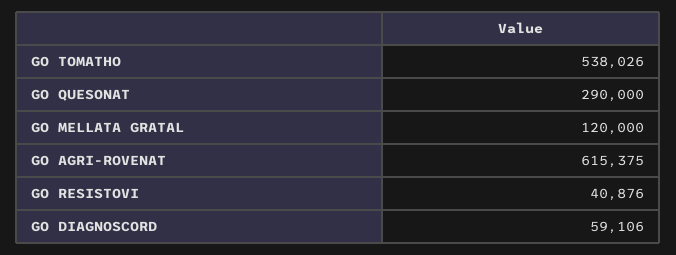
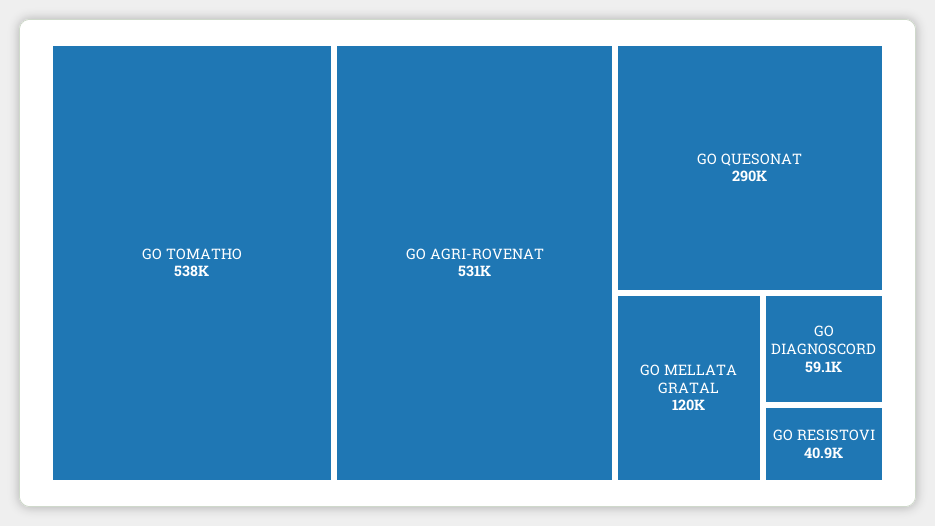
GO AGRI-ROVENAT: 615375 -> 531000

